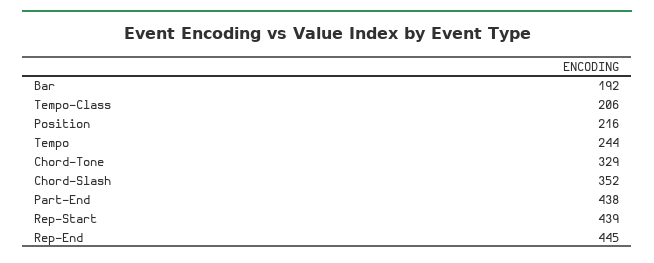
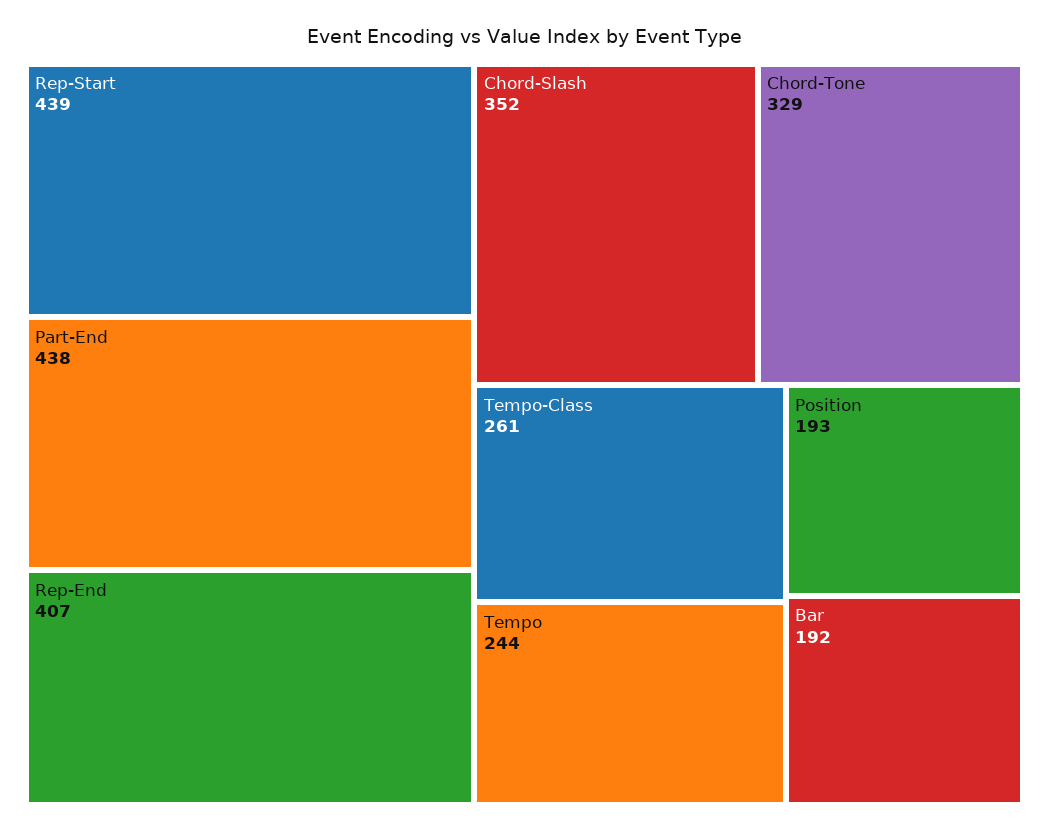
Tempo-Class: 206 -> 261
Position: 216 -> 193
Rep-End: 445 -> 407

